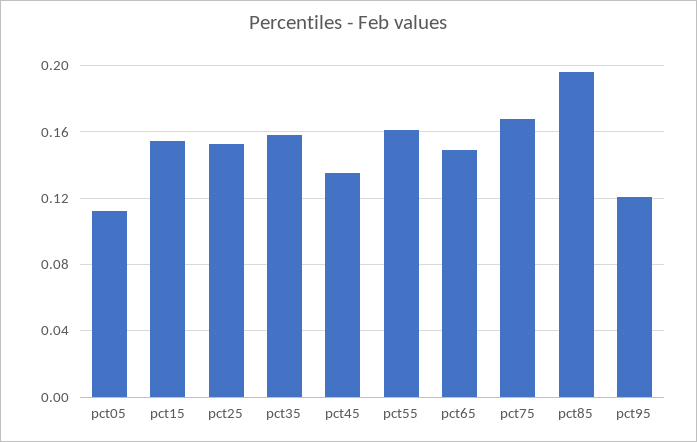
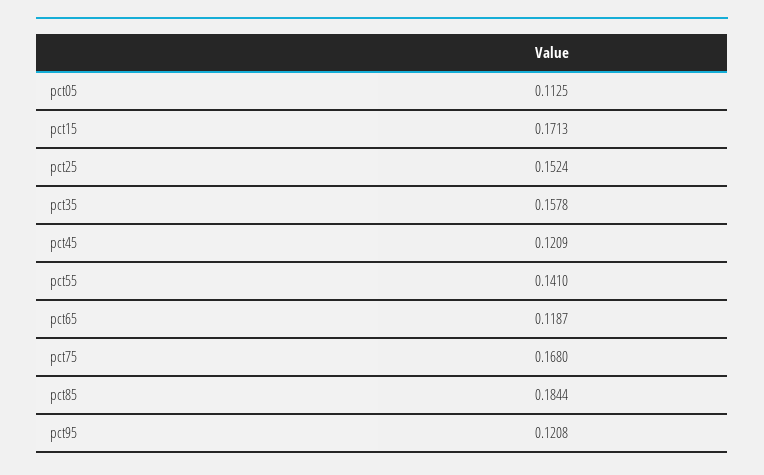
pct15: 0.155 -> 0.1713
pct45: 0.135 -> 0.1209
pct55: 0.16 -> 0.141
pct65: 0.15 -> 0.1187
pct85: 0.195 -> 0.1844

